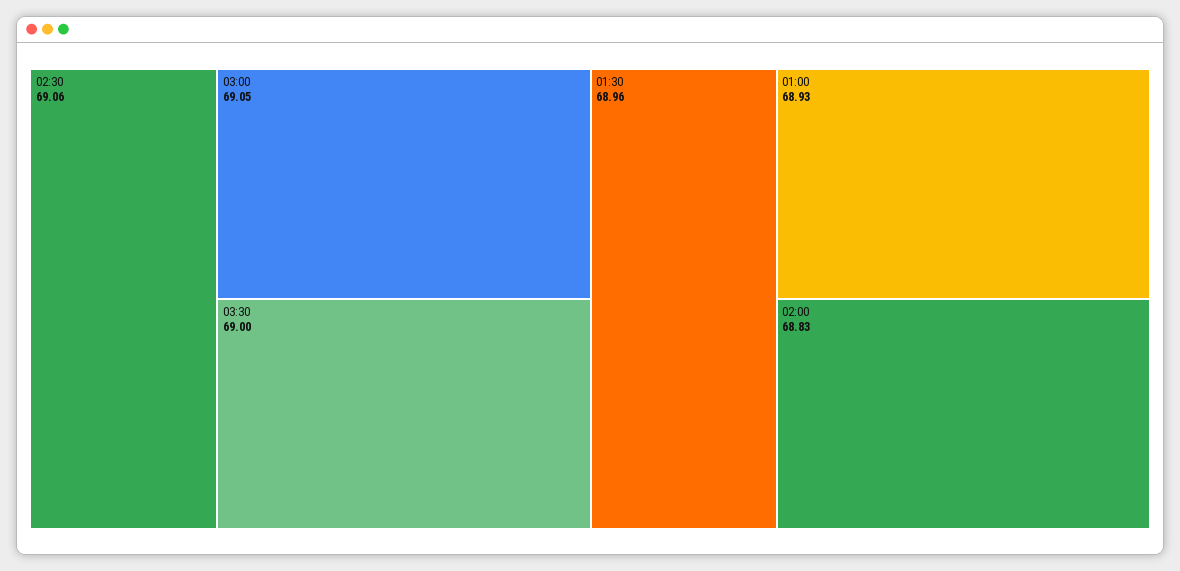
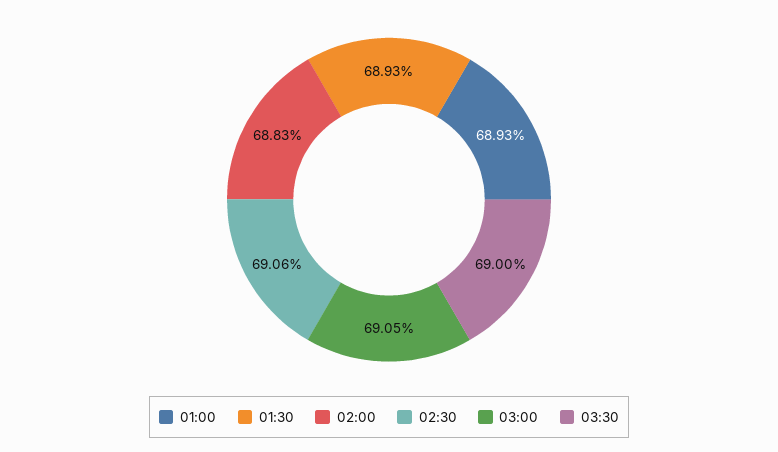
01:30: 68.96 -> 68.93

